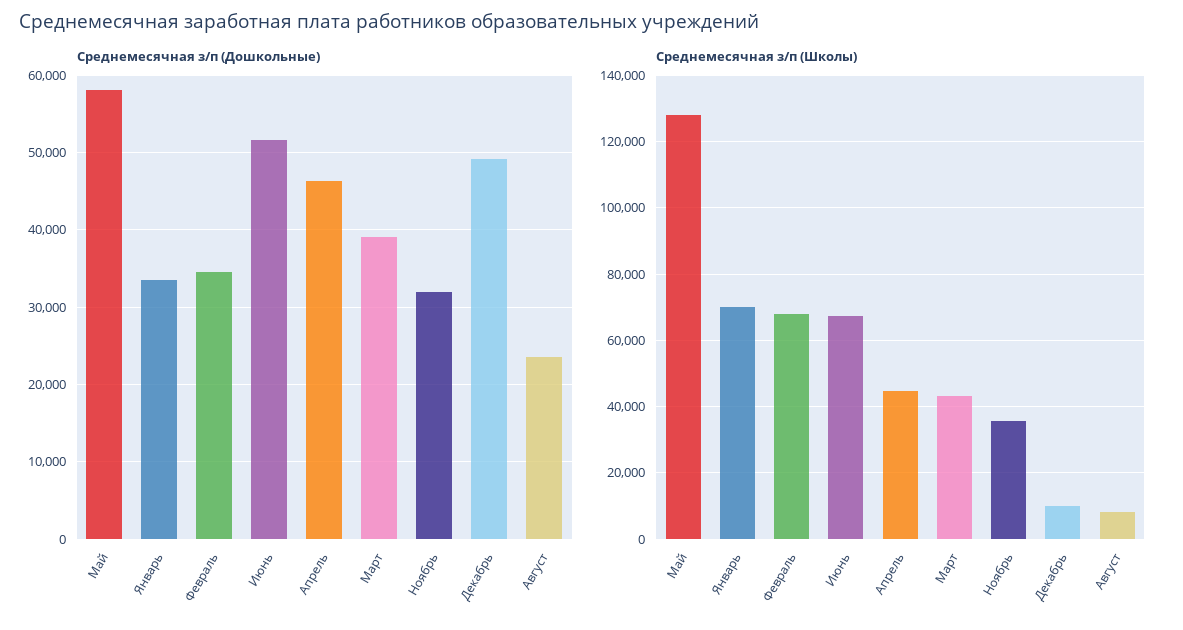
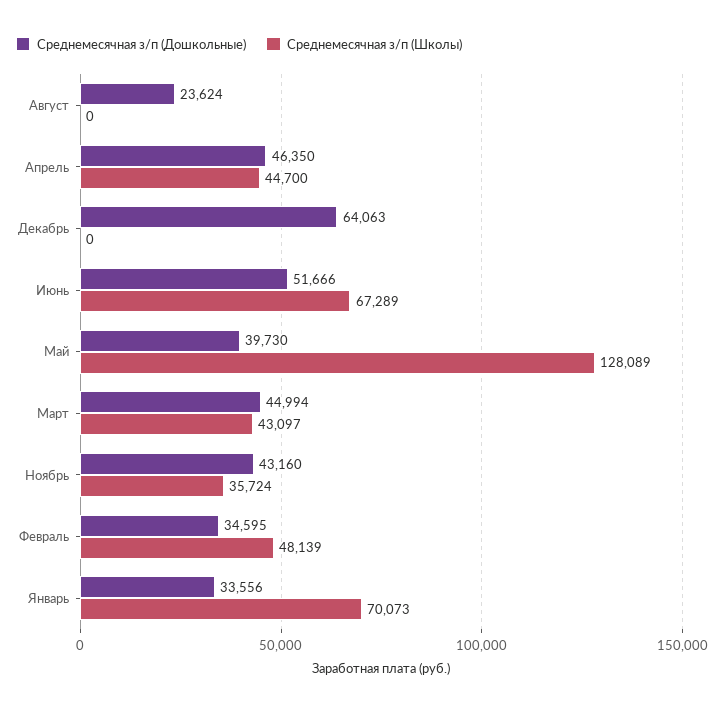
Среднемесячная з/п (Дошкольные), Май: 58000 -> 39730
Среднемесячная з/п (Дошкольные), Март: 39000 -> 44994
Среднемесячная з/п (Дошкольные), Ноябрь: 32000 -> 43160
Среднемесячная з/п (Дошкольные), Декабрь: 49000 -> 64063
Среднемесячная з/п (Школы), Февраль: 68000 -> 48139
Среднемесячная з/п (Школы), Декабрь: 10000 -> 0
Среднемесячная з/п (Школы), Август: 8000 -> 0

